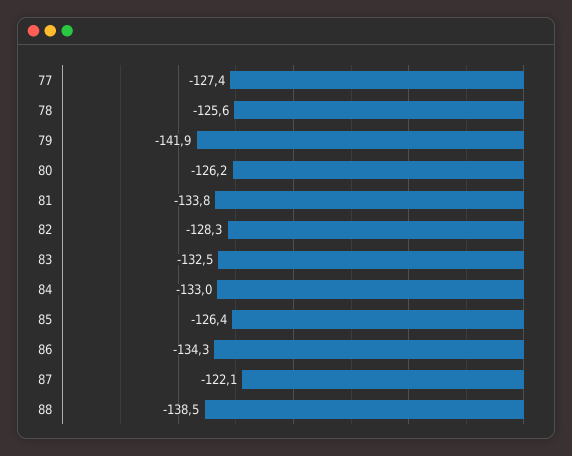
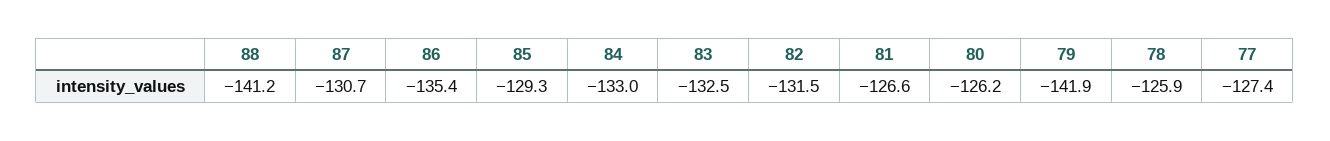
78: -125.6 -> -125.9
81: -133.8 -> -126.6
82: -128.3 -> -131.5
85: -126.4 -> -129.3
86: -134.3 -> -135.4
87: -122.1 -> -130.7
88: -138.5 -> -141.2

